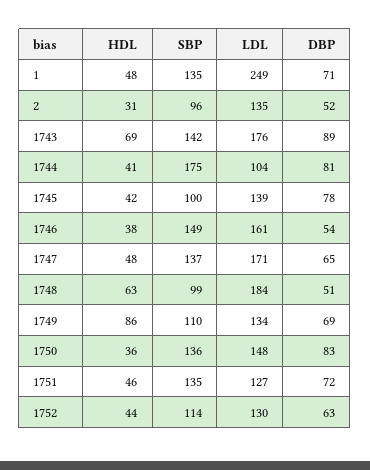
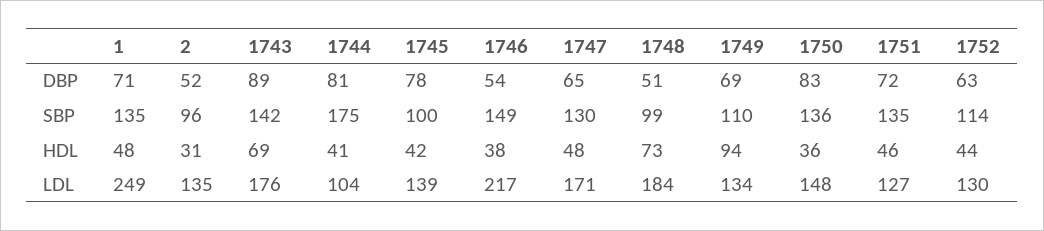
LDL, 1746: 161 -> 217
SBP, 1747: 137 -> 130
HDL, 1748: 63 -> 73
HDL, 1749: 86 -> 94

